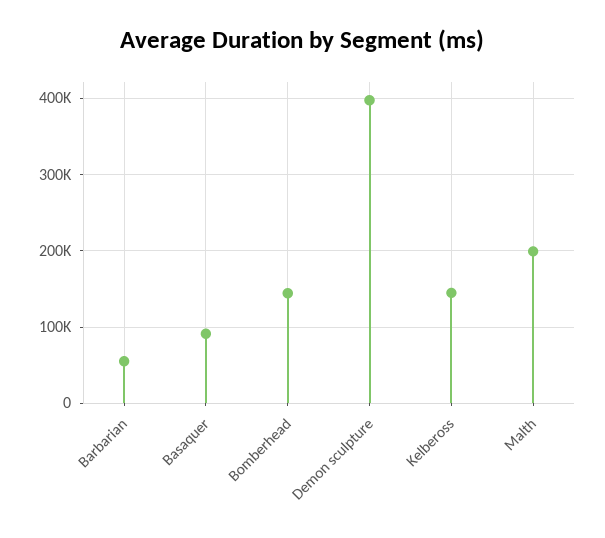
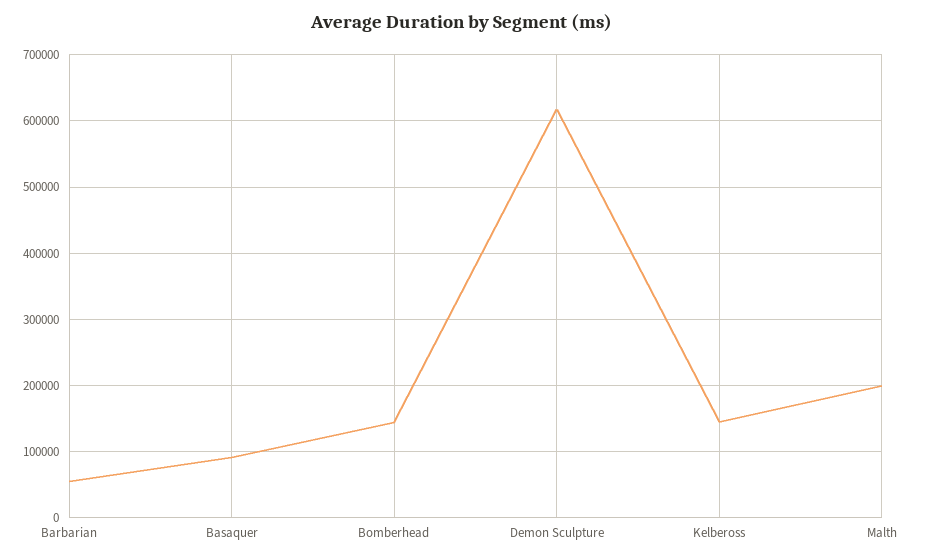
Demon sculpture: 400000 -> 620000

